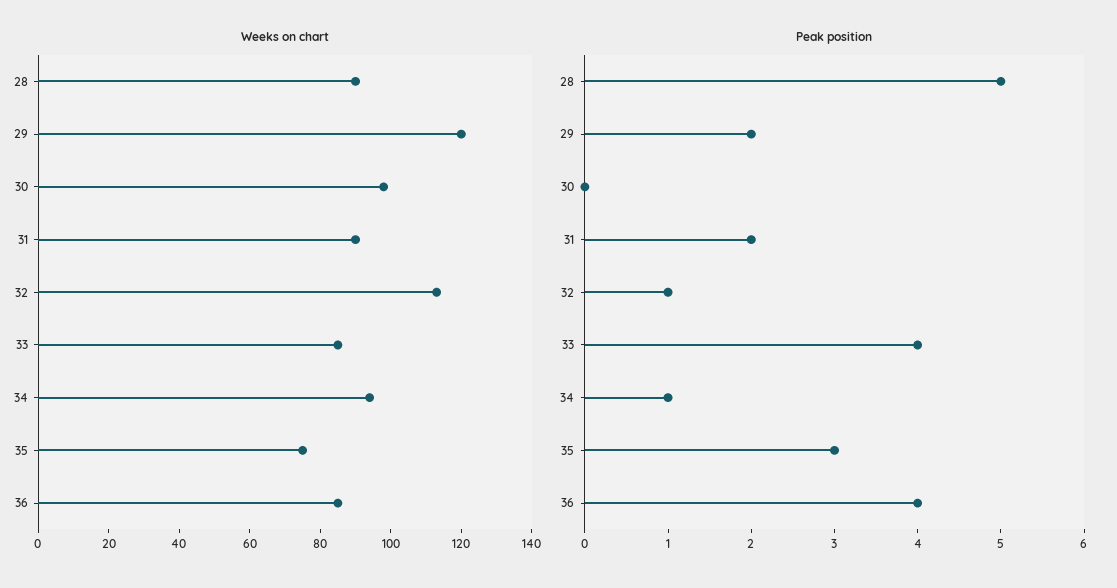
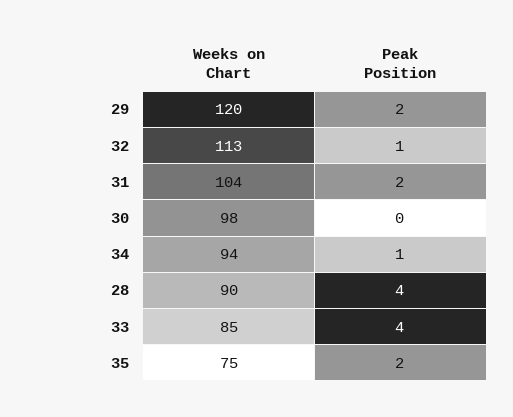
Weeks on chart, 31: 90 -> 104
Weeks on chart, 36: 85 -> none
Peak position, 28: 5 -> 4
Peak position, 35: 3 -> 2
Peak position, 36: 4 -> none

